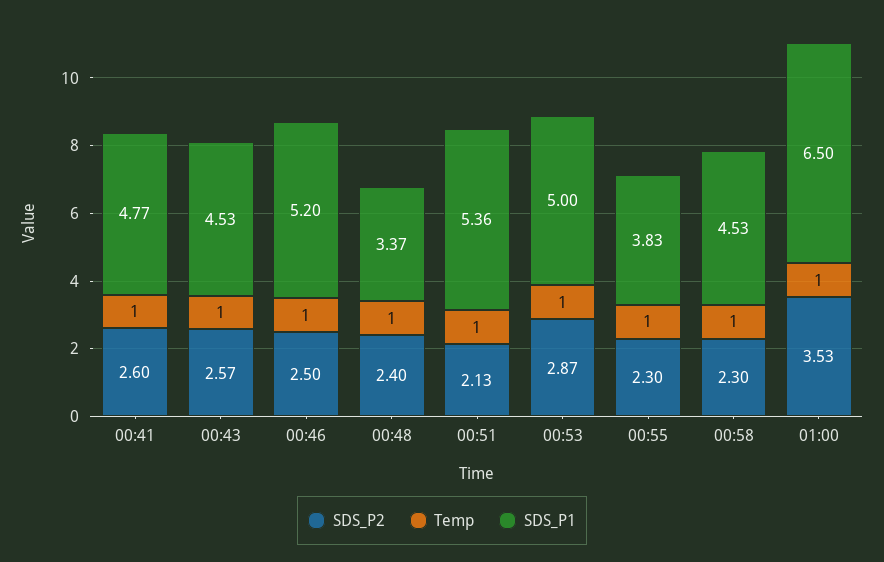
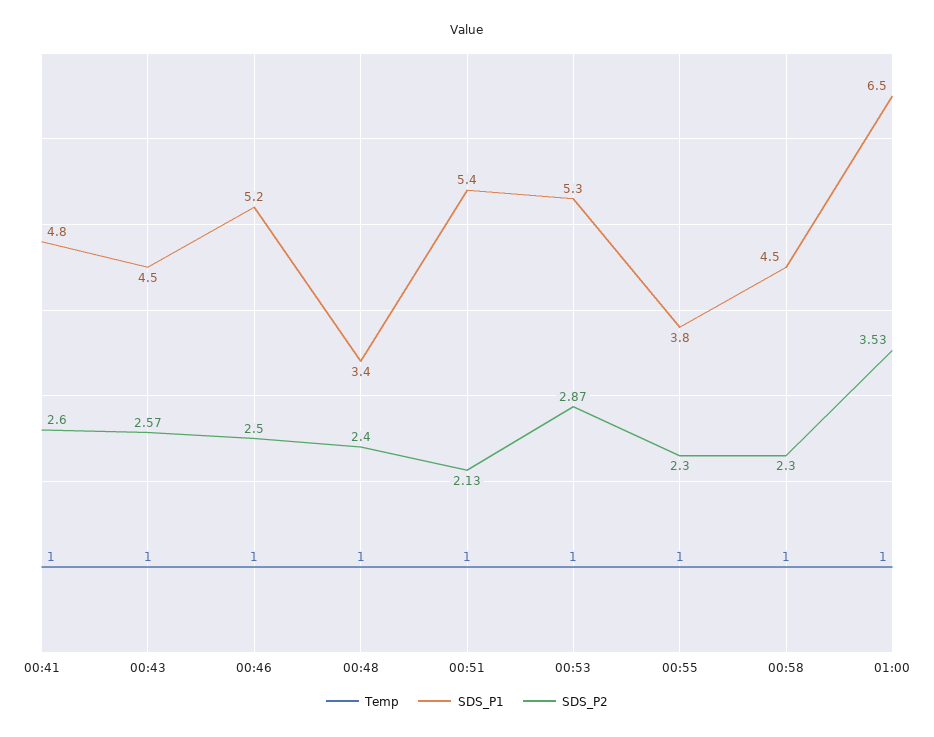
SDS_P1, 00:53: 5 -> 5.3

